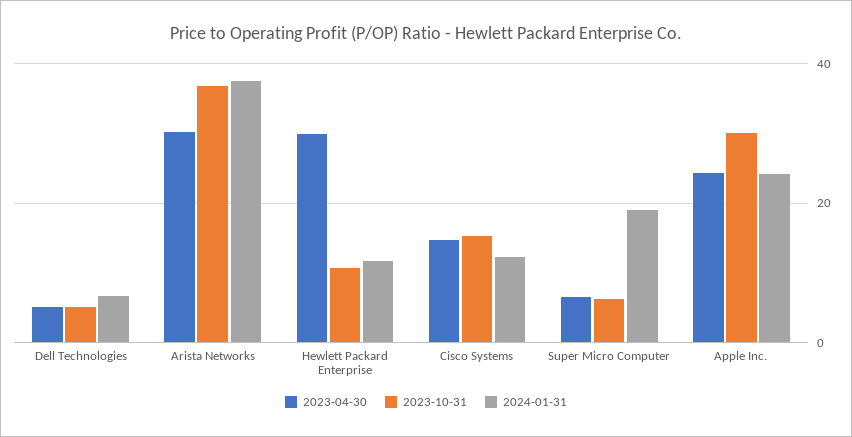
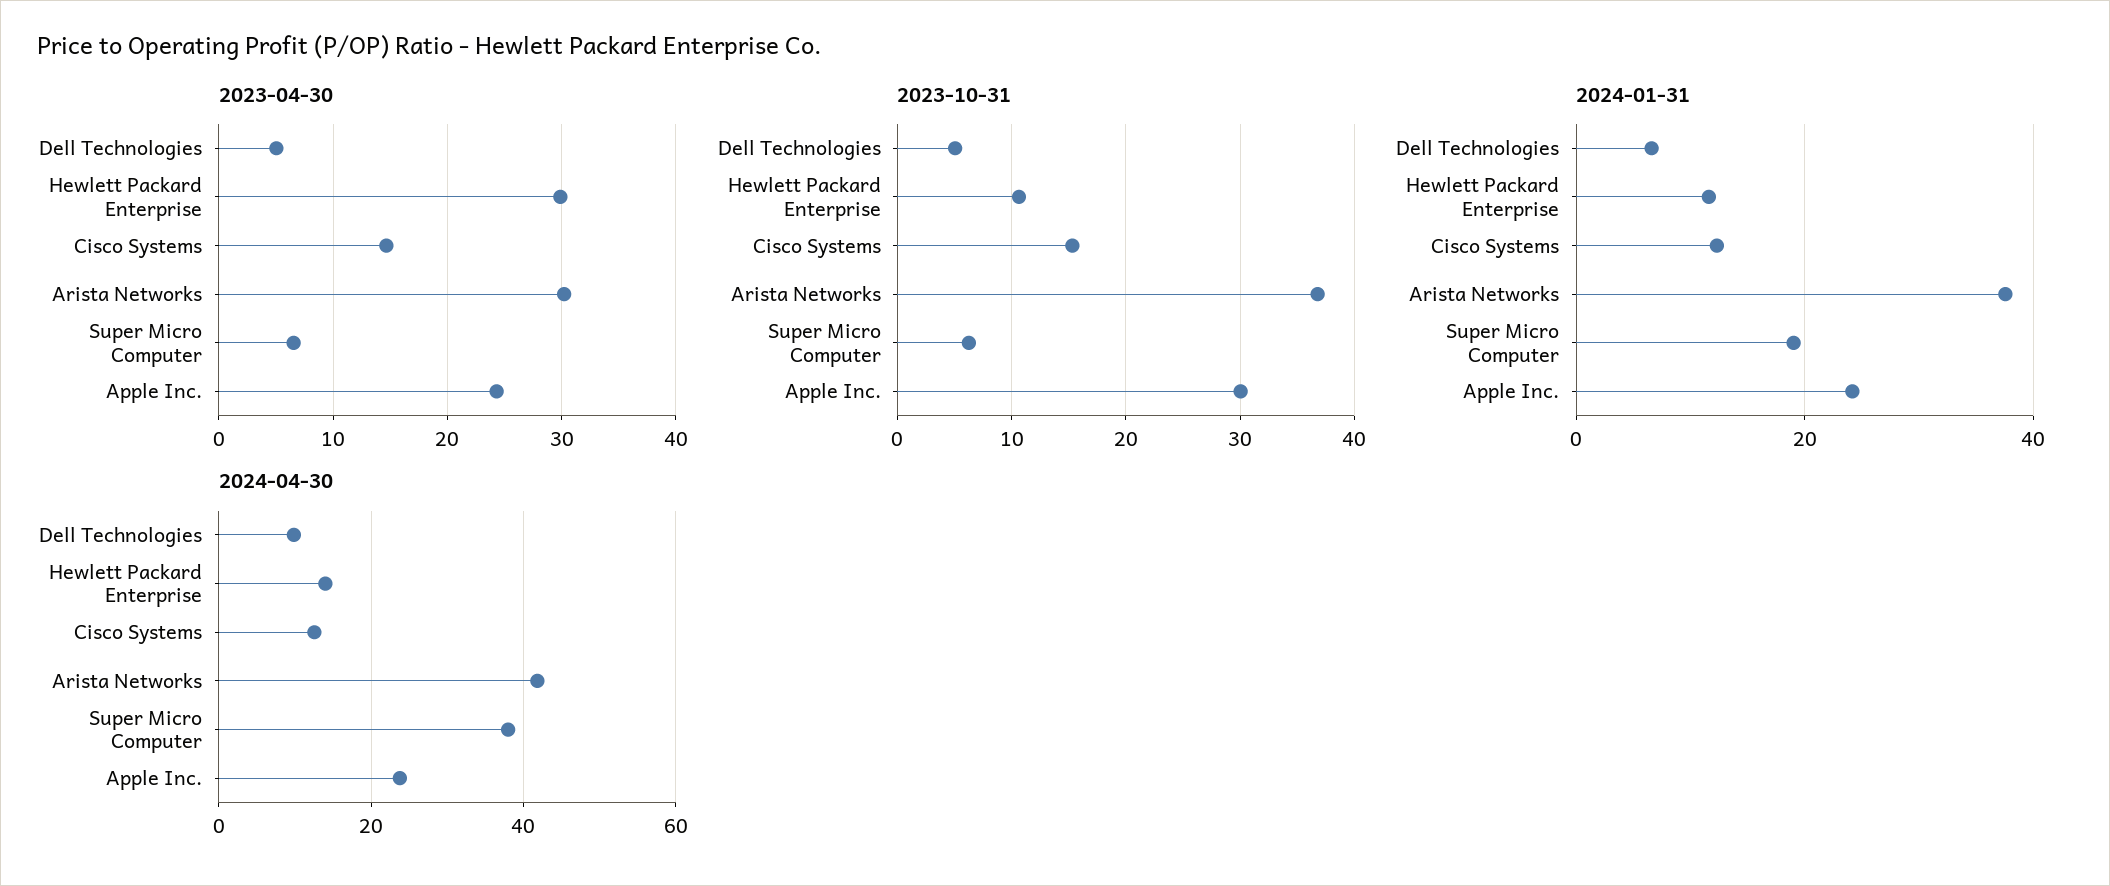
2024-04-30, Dell Technologies: none -> 10
2024-04-30, Hewlett Packard Enterprise: none -> 14
2024-04-30, Cisco Systems: none -> 12
2024-04-30, Arista Networks: none -> 42
2024-04-30, Super Micro Computer: none -> 38
2024-04-30, Apple Inc.: none -> 24

